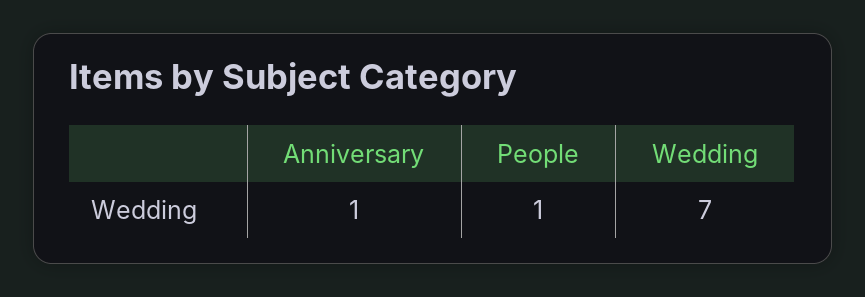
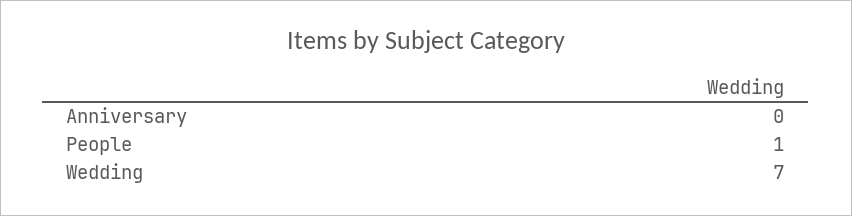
Anniversary: 1 -> 0

